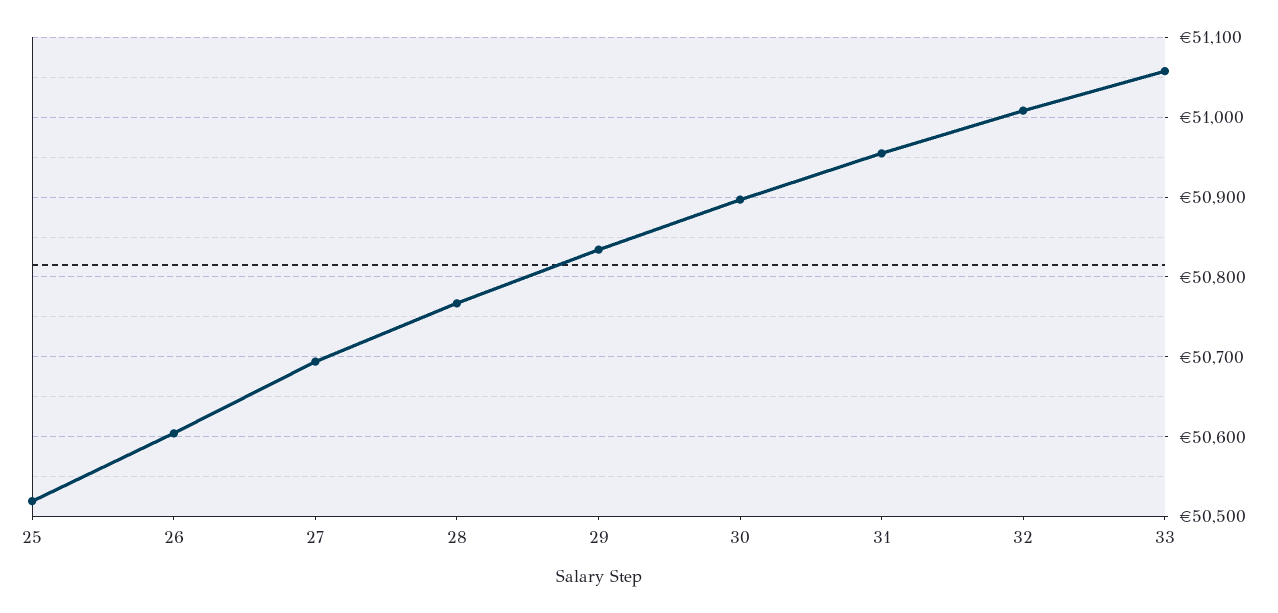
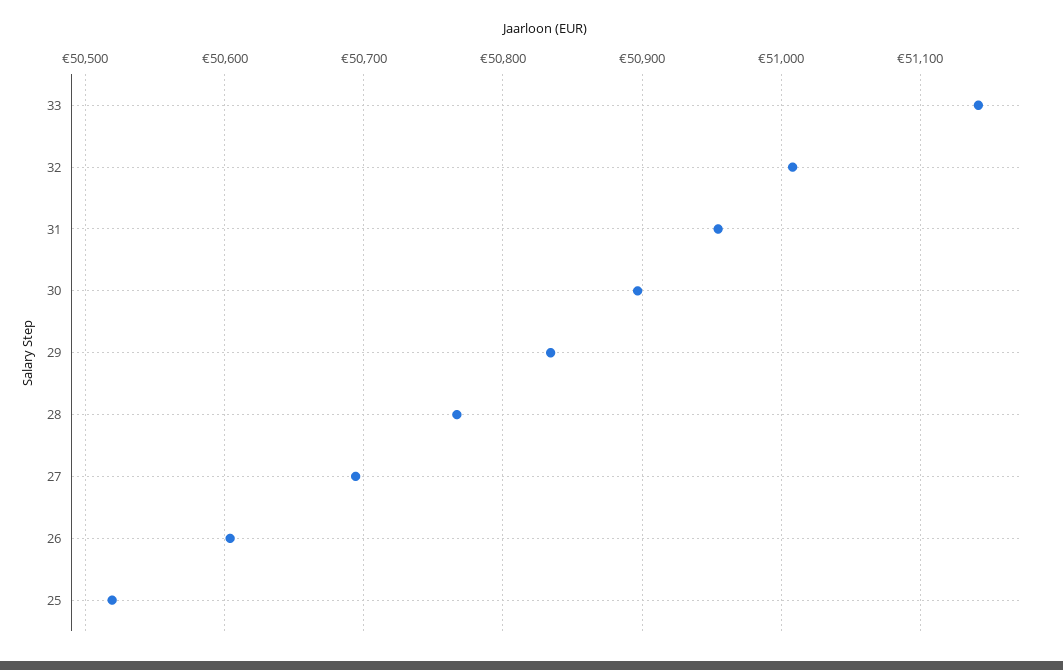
33: 51060 -> 51140

